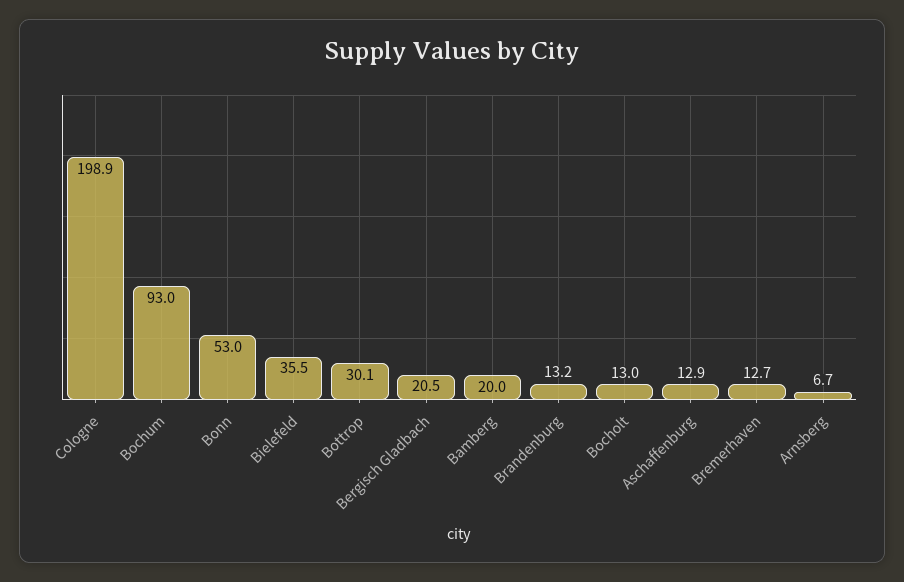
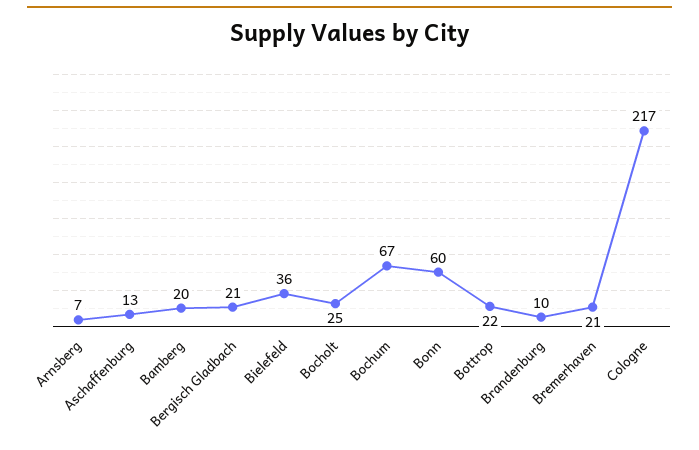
Cologne: 198.9 -> 217
Bochum: 93 -> 67
Bonn: 53 -> 60
Bottrop: 30.1 -> 22
Brandenburg: 13.2 -> 10
Bocholt: 13 -> 25
Bremerhaven: 12.7 -> 21

